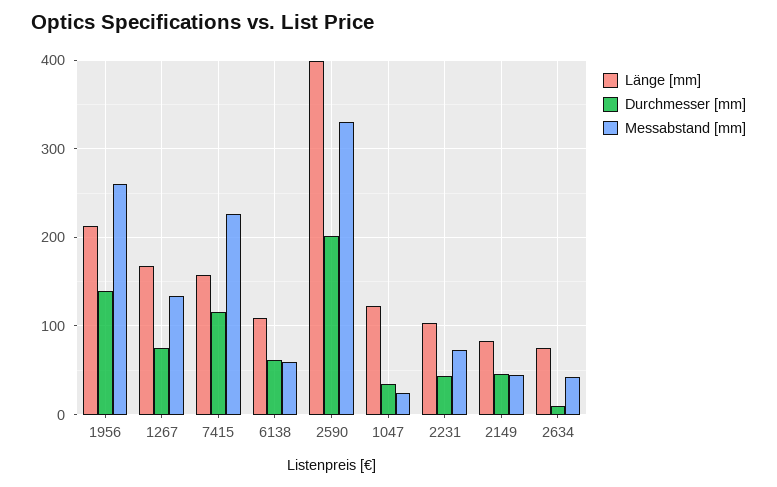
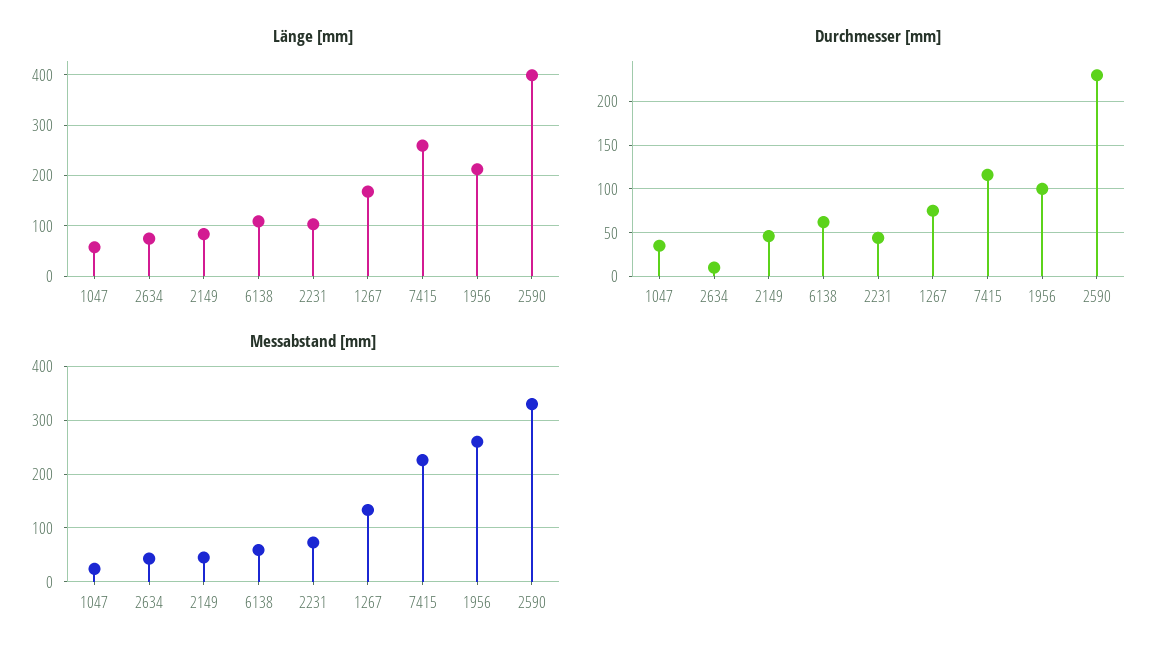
Durchmesser [mm], 1956: 140 -> 100
Länge [mm], 7415: 160 -> 260
Durchmesser [mm], 2590: 200 -> 230
Länge [mm], 1047: 120 -> 60

